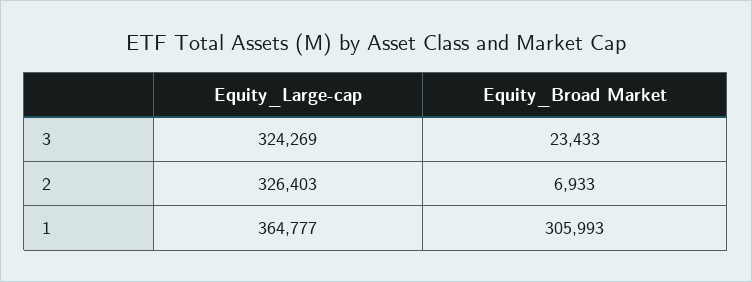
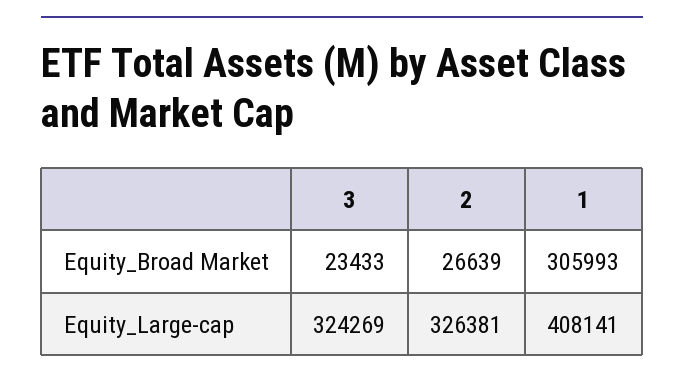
Equity_Large-cap, 2: 326403 -> 326381
Equity_Broad Market, 2: 6933 -> 26639
Equity_Large-cap, 1: 364777 -> 408141

